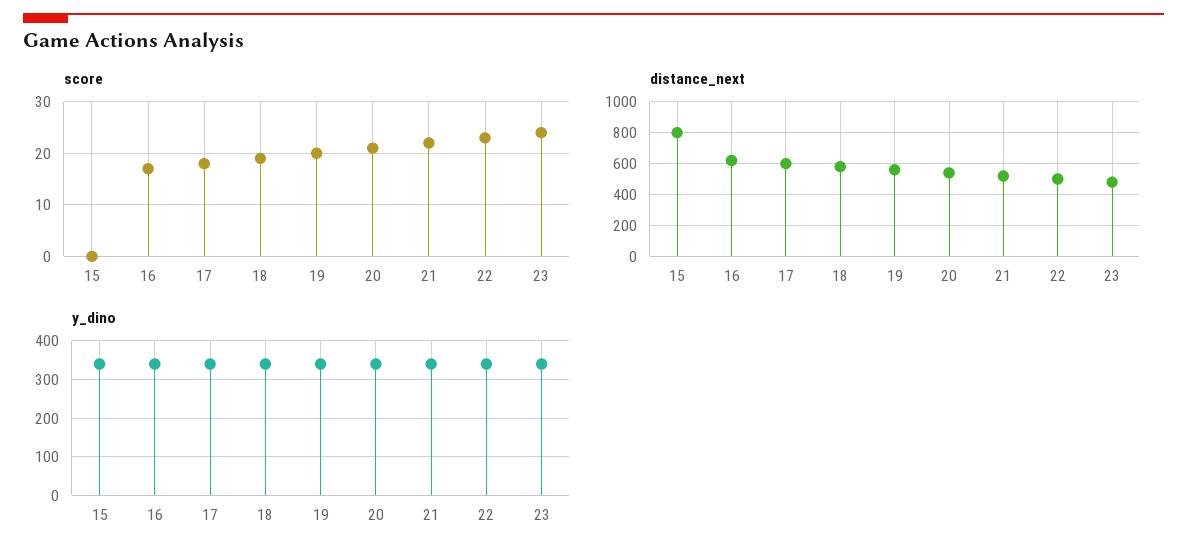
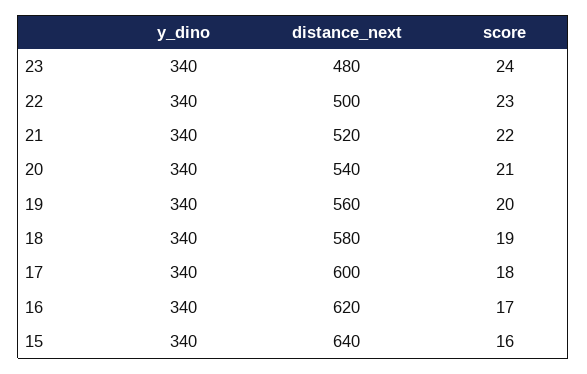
score, 15: 0 -> 16
distance_next, 15: 800 -> 640

